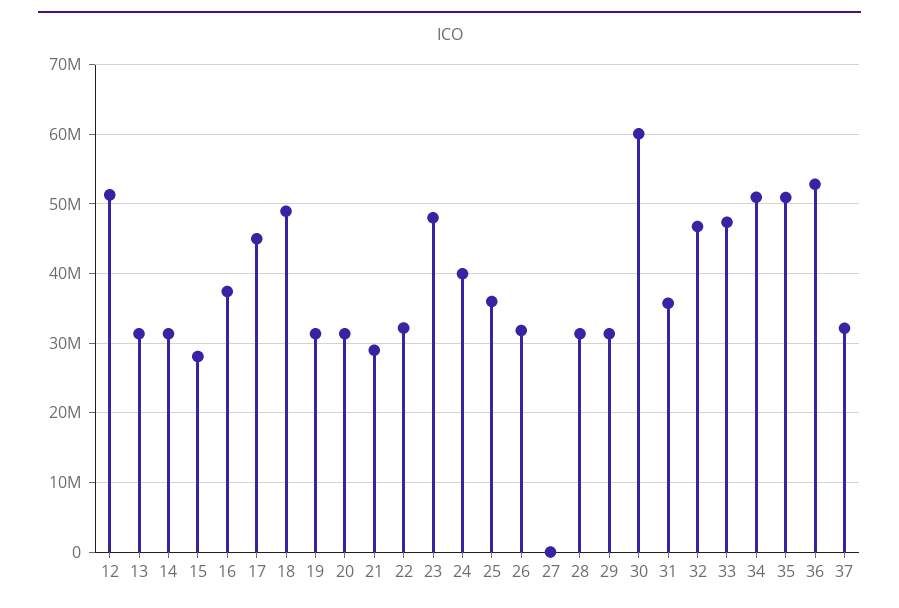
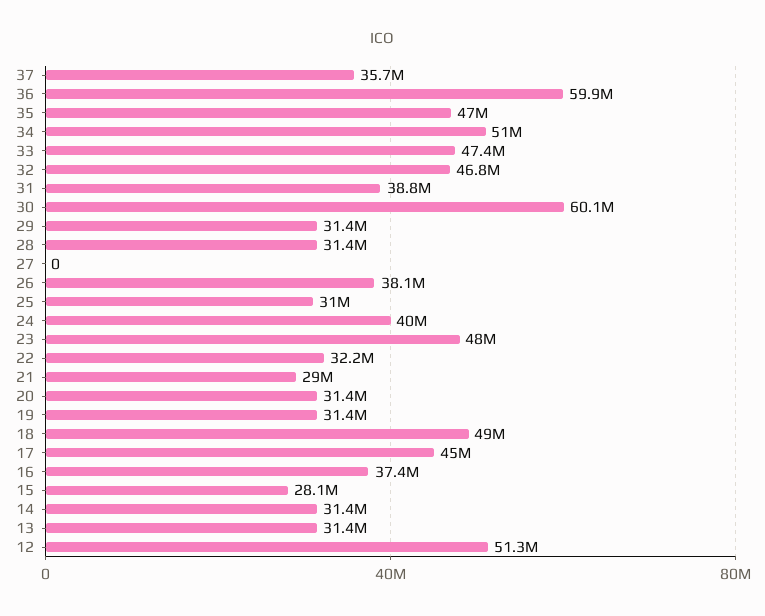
25: 36000000 -> 31000000
26: 32000000 -> 38100000
31: 36000000 -> 38800000
35: 51000000 -> 47000000
36: 53000000 -> 59900000
37: 32000000 -> 35700000

